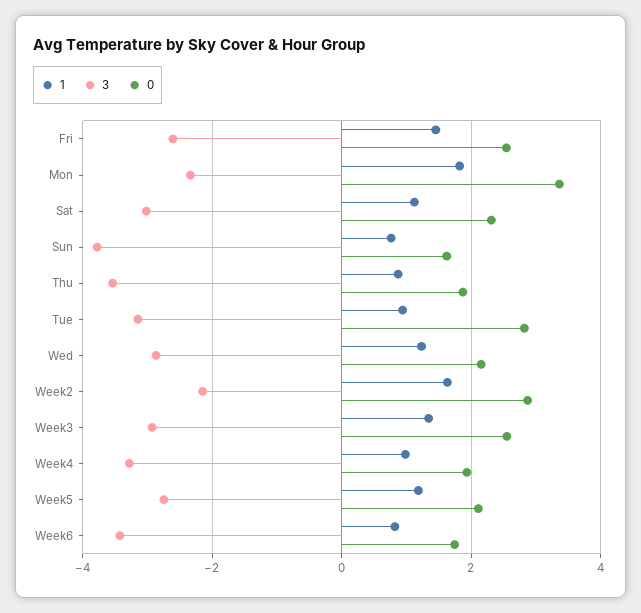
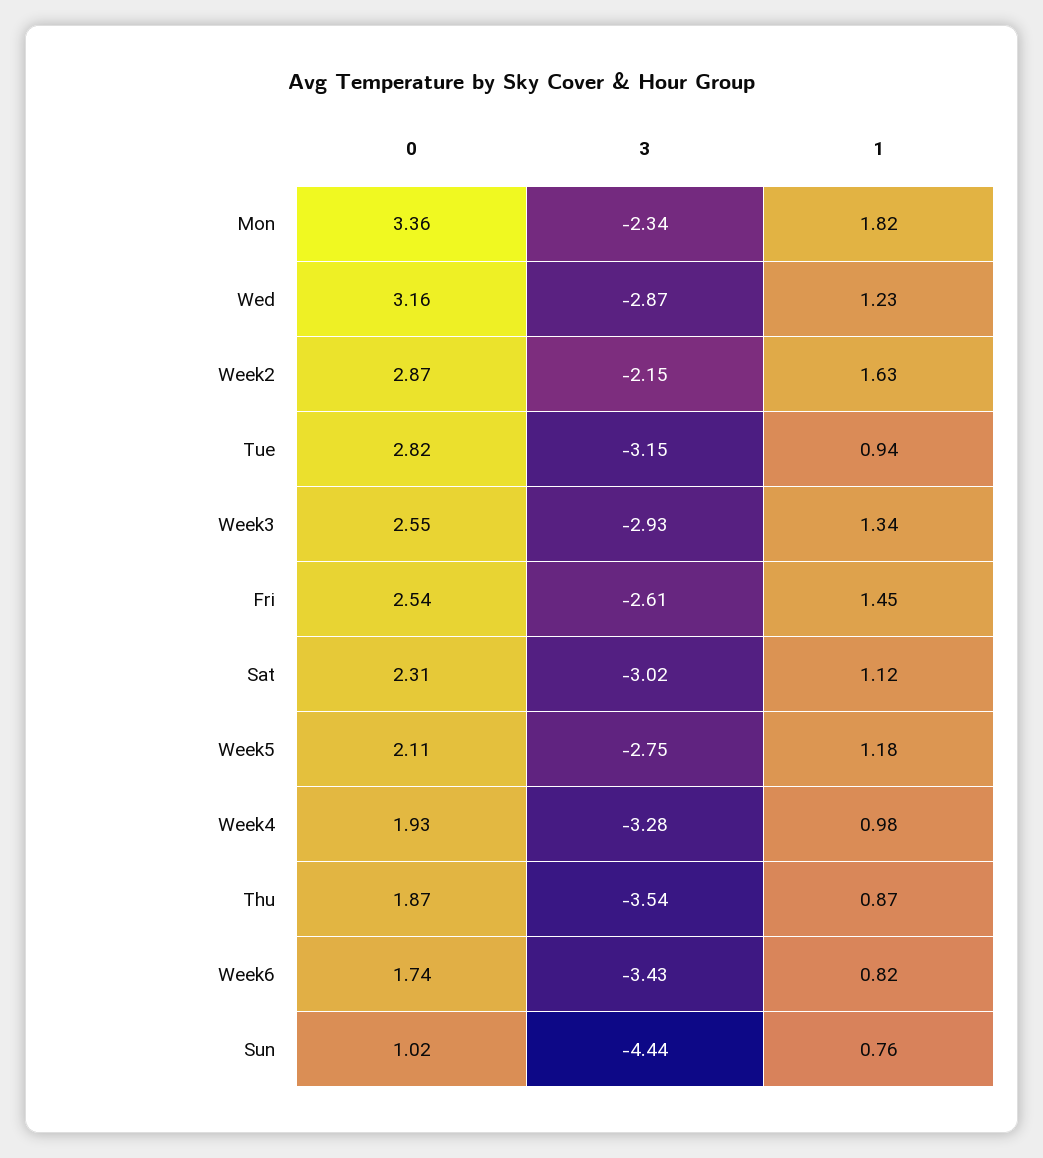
3, Sun: -3.8 -> -4.44
0, Sun: 1.6 -> 1.02
0, Wed: 2.2 -> 3.16

